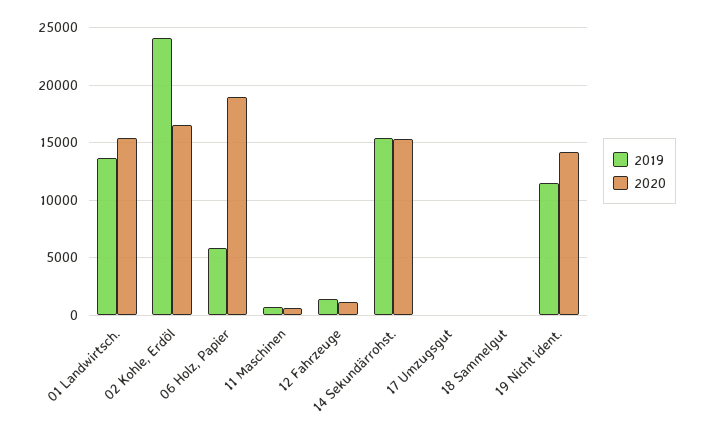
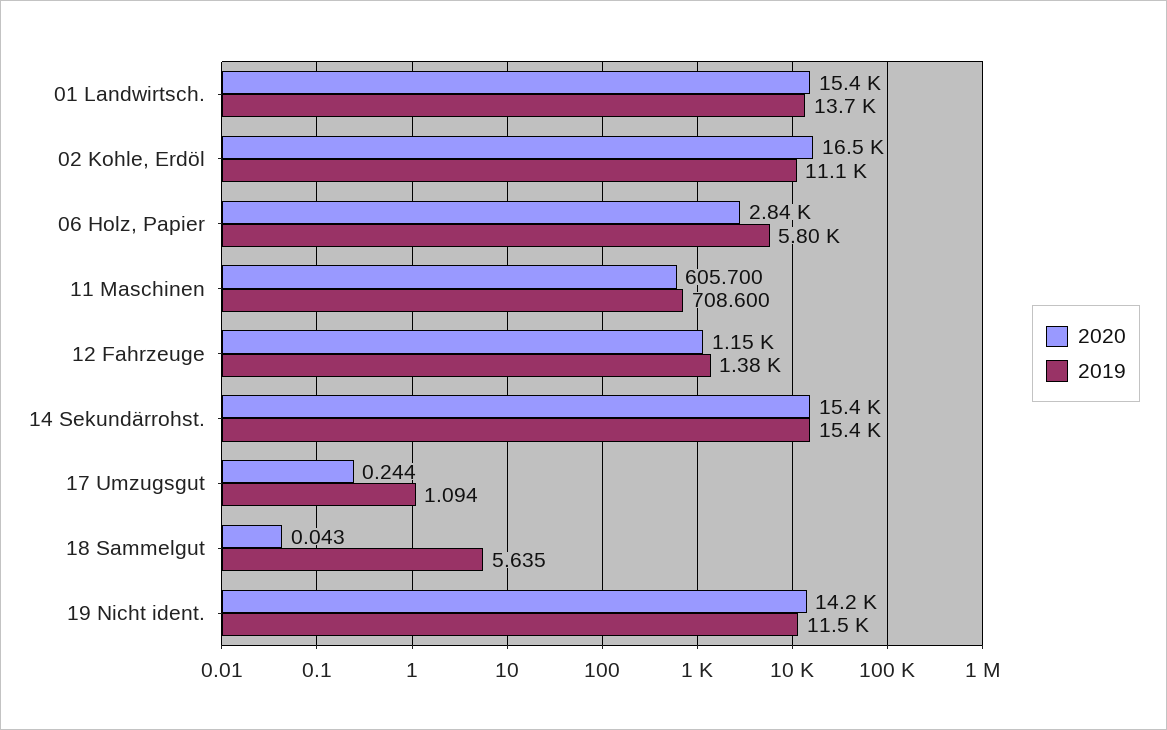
2019, 02 Kohle, Erdöl: 24000 -> 11100
2020, 06 Holz, Papier: 19000 -> 2840

